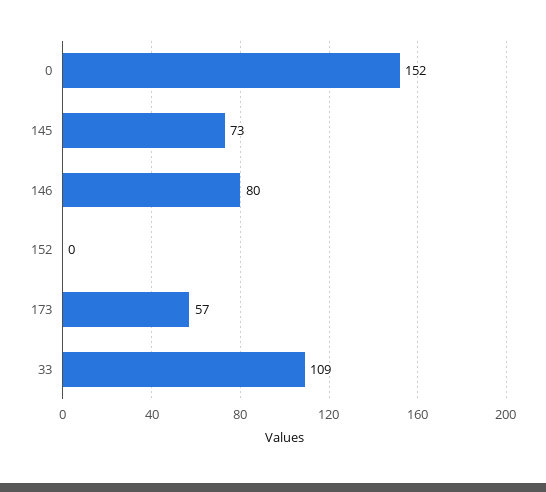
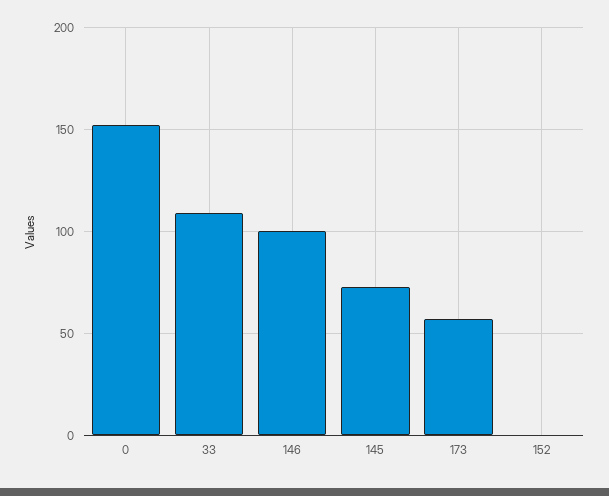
146: 80 -> 100

